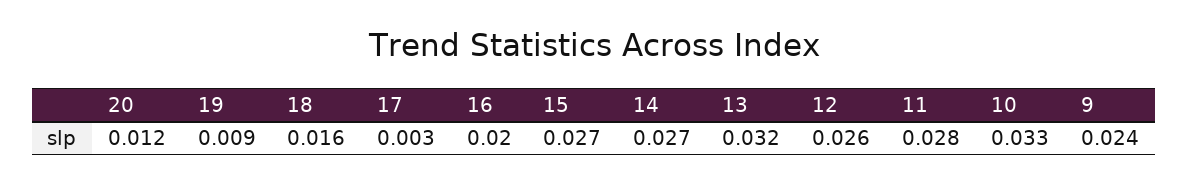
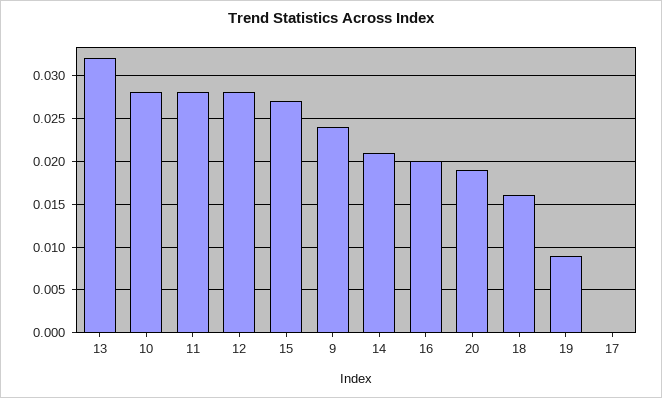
20: 0.012 -> 0.019
17: 0.003 -> 0
14: 0.027 -> 0.021
12: 0.026 -> 0.028
10: 0.033 -> 0.028

